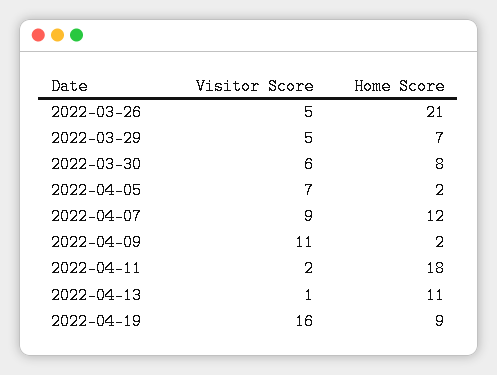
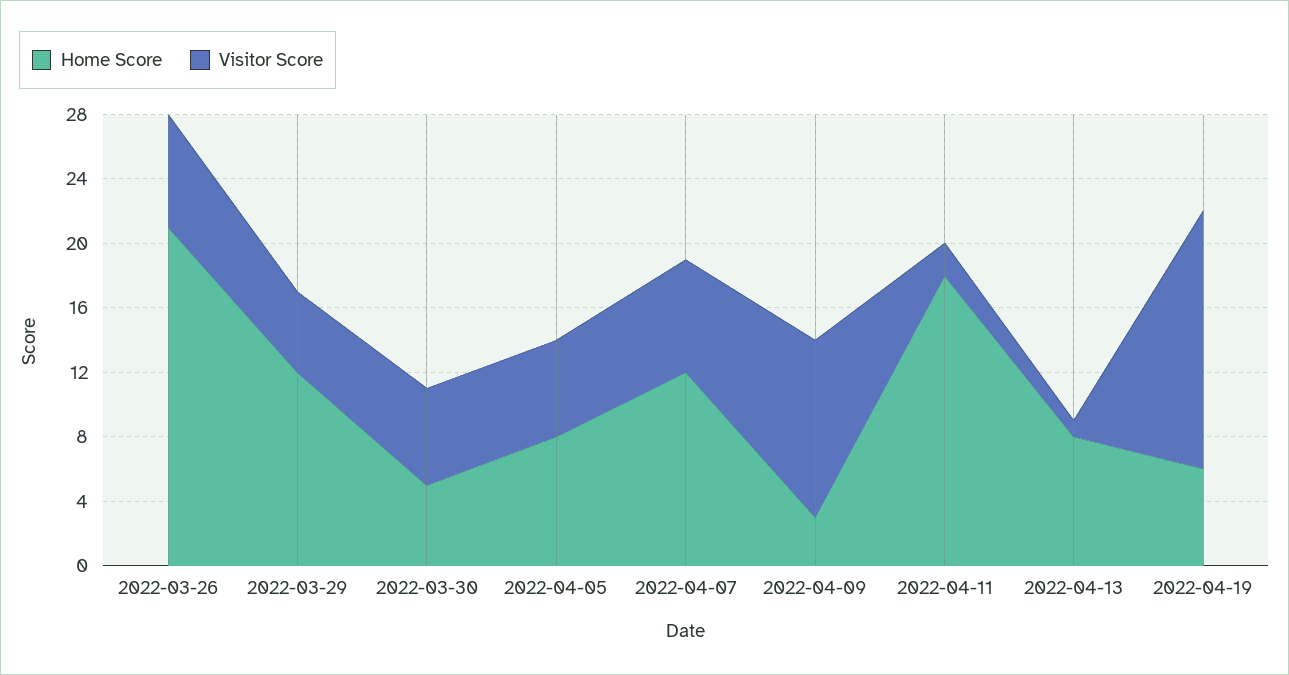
Visitor Score, 2022-03-26: 5 -> 7
Home Score, 2022-03-29: 7 -> 12
Home Score, 2022-03-30: 8 -> 5
Visitor Score, 2022-04-05: 7 -> 6
Home Score, 2022-04-05: 2 -> 8
Visitor Score, 2022-04-07: 9 -> 7
Home Score, 2022-04-09: 2 -> 3
Home Score, 2022-04-13: 11 -> 8
Home Score, 2022-04-19: 9 -> 6

